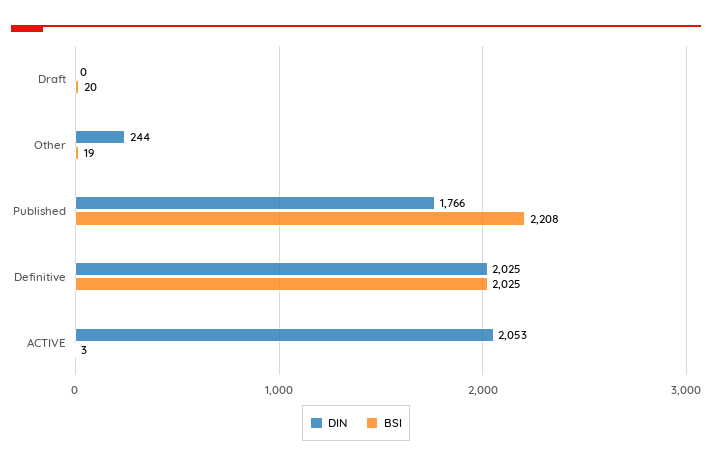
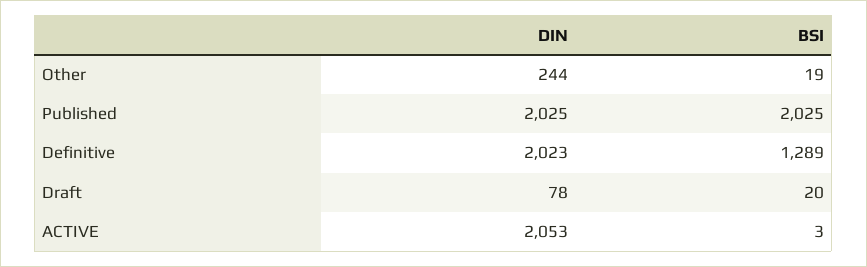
DIN, Draft: 0 -> 78
DIN, Published: 1766 -> 2025
BSI, Published: 2208 -> 2025
DIN, Definitive: 2025 -> 2023
BSI, Definitive: 2025 -> 1289

